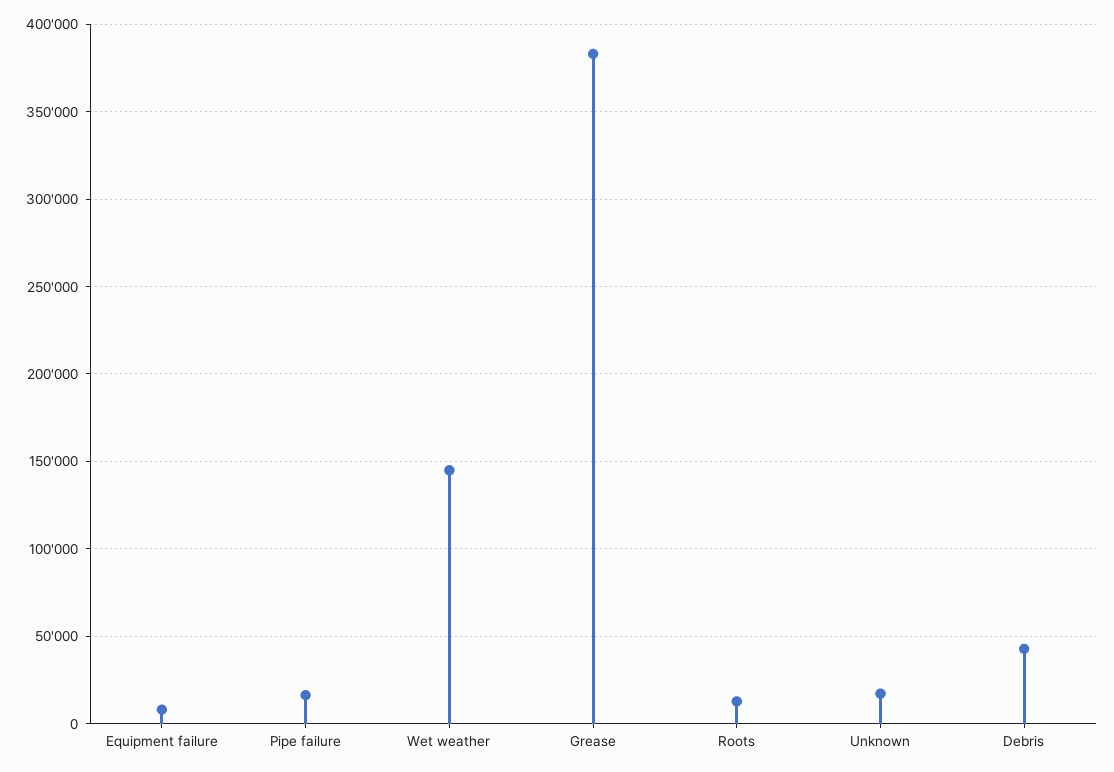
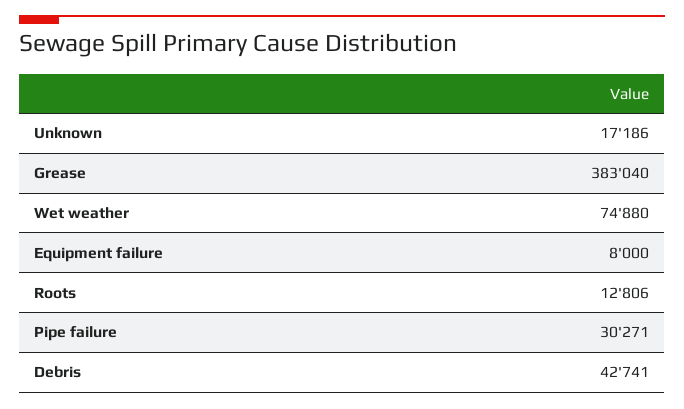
Pipe failure: 15000 -> 30271
Wet weather: 145000 -> 74880

